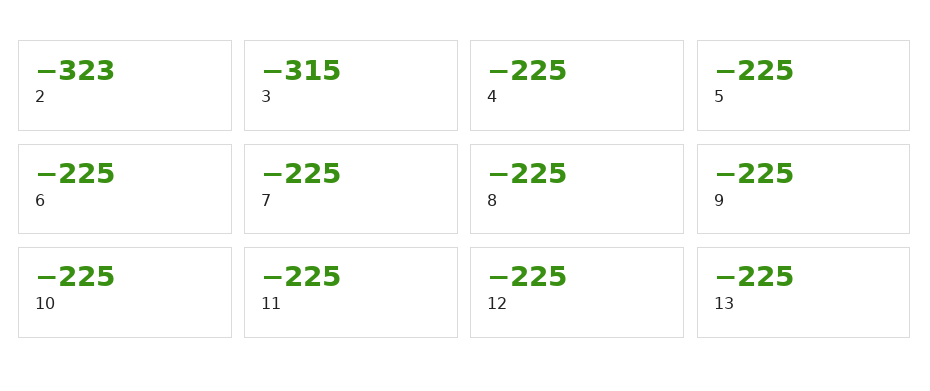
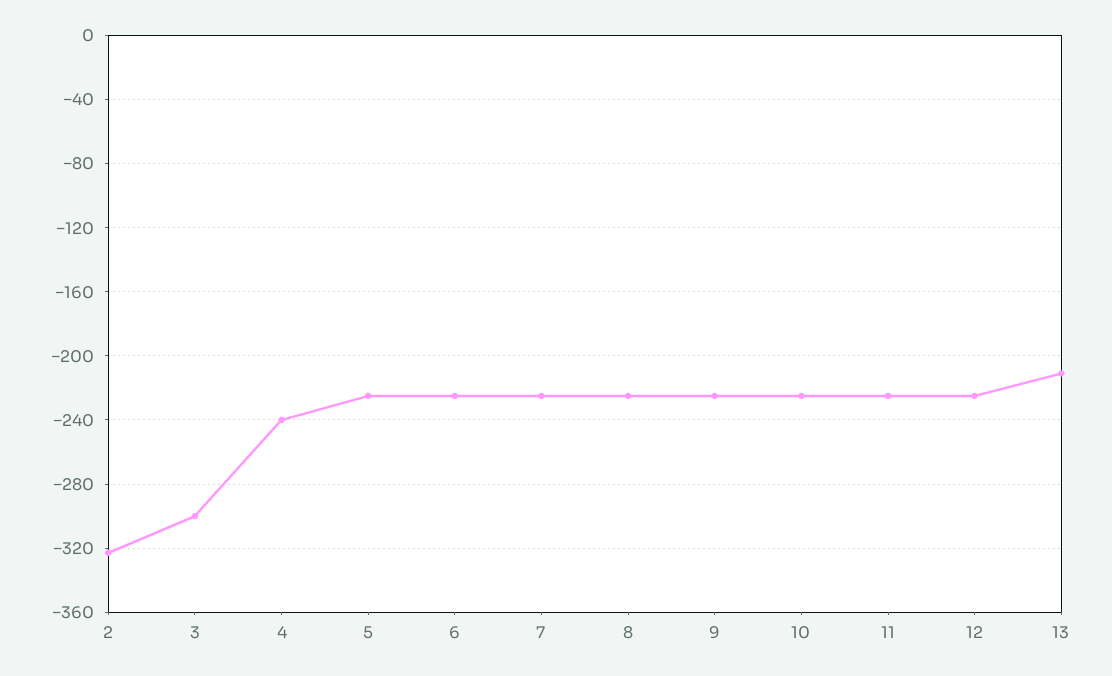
3: -315 -> -300
4: -225 -> -240
13: -225 -> -210

